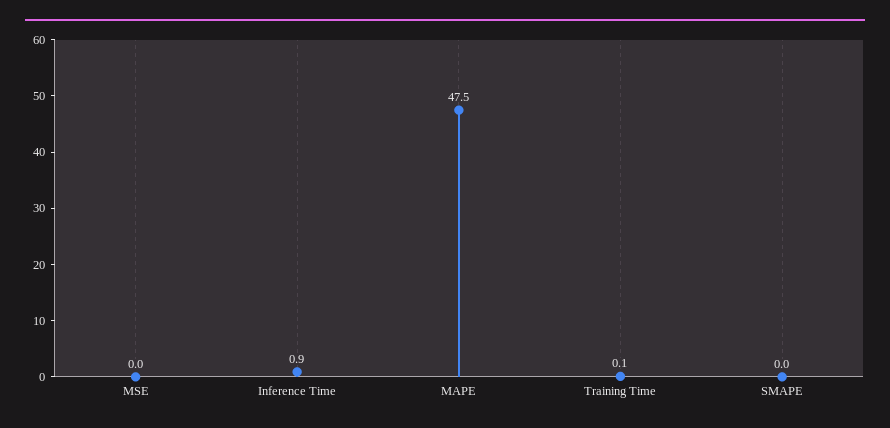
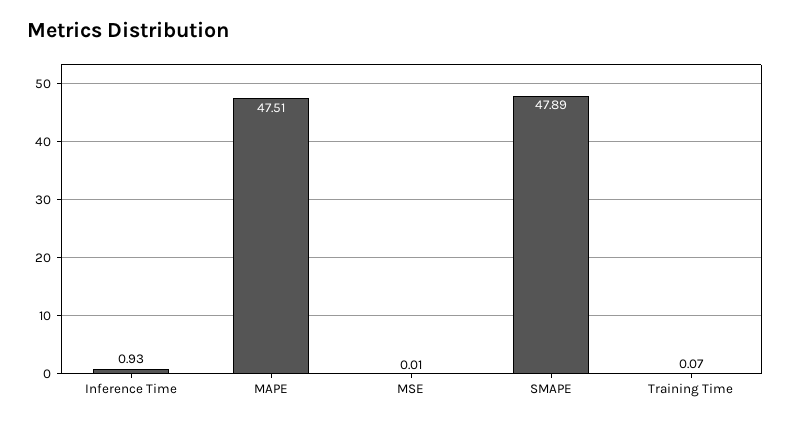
SMAPE: 0 -> 47.89

